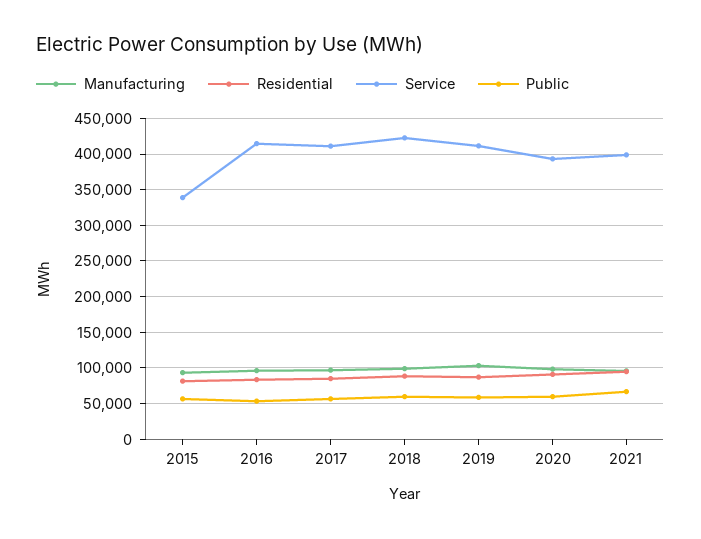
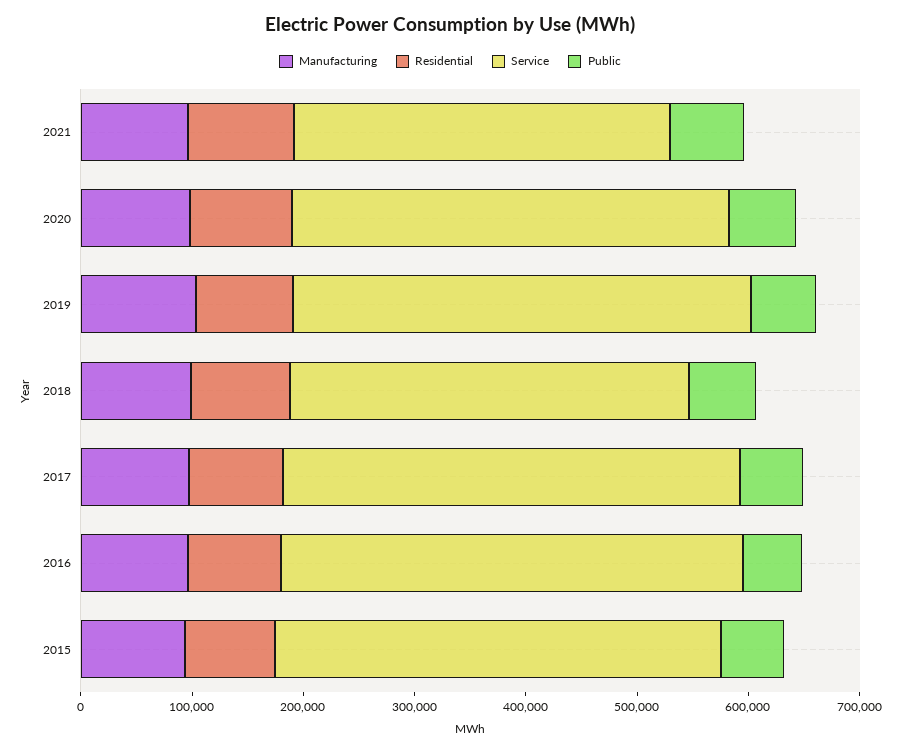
Service, 2015: 340000 -> 400000
Service, 2018: 420000 -> 360000
Service, 2021: 400000 -> 340000

